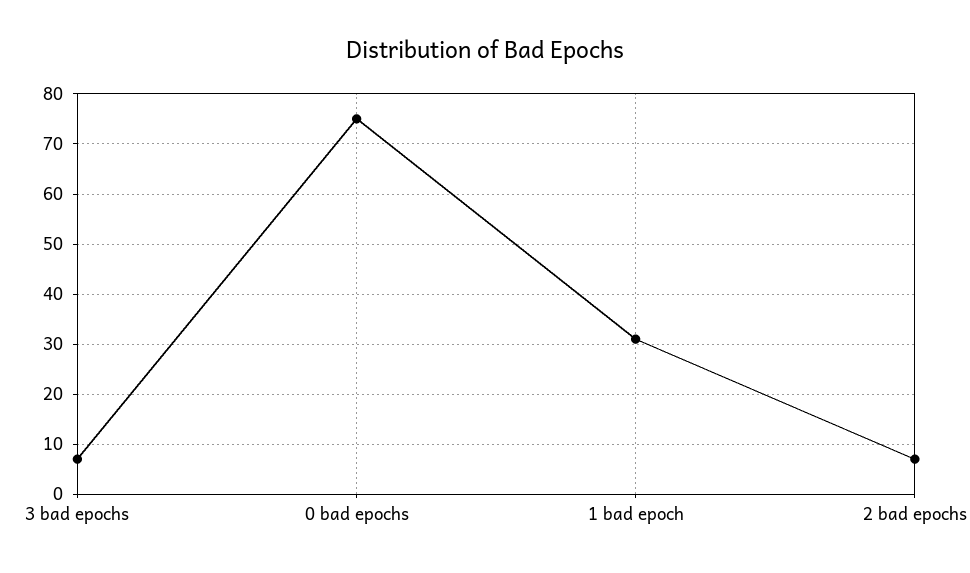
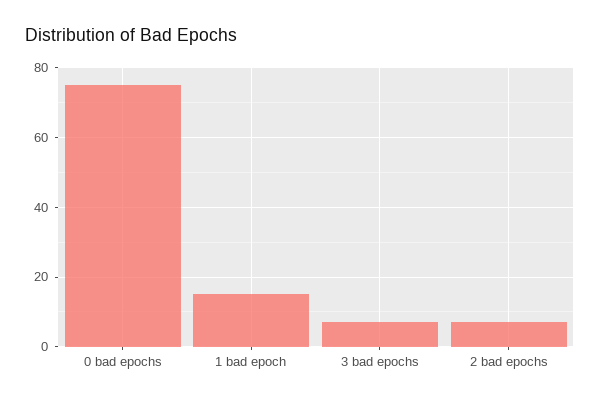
1 bad epoch: 30 -> 15

